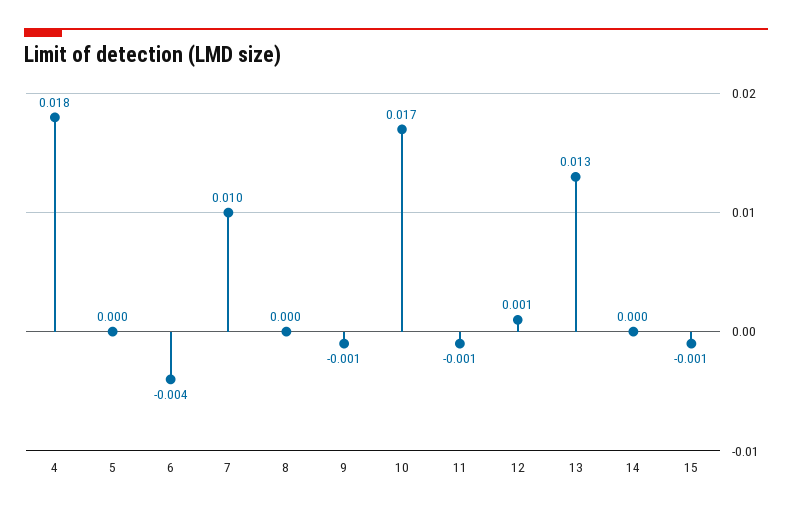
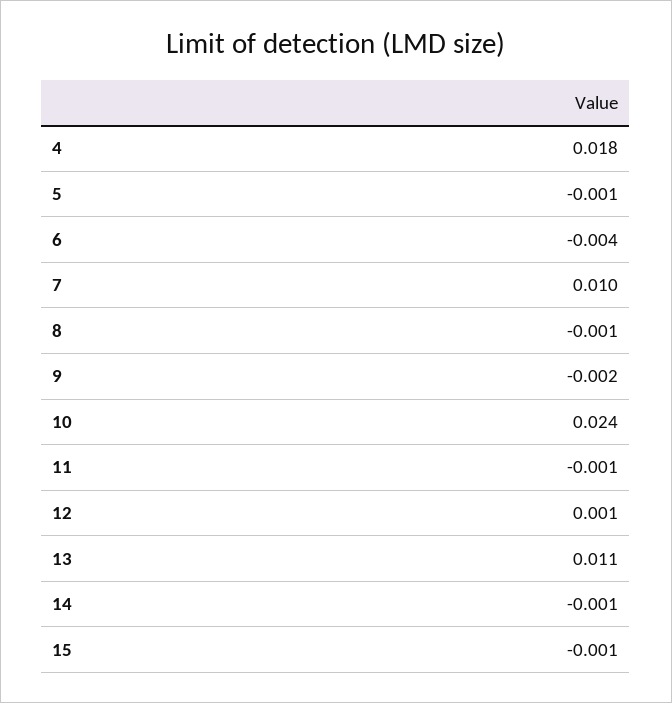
5: 0 -> -0.001
8: 0 -> -0.001
9: -0.001 -> -0.002
10: 0.017 -> 0.024
13: 0.013 -> 0.011
14: 0 -> -0.001

